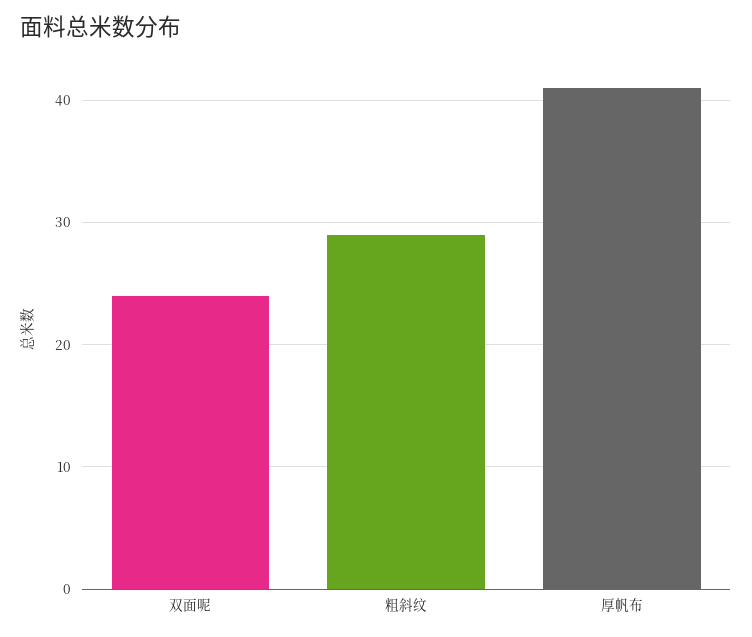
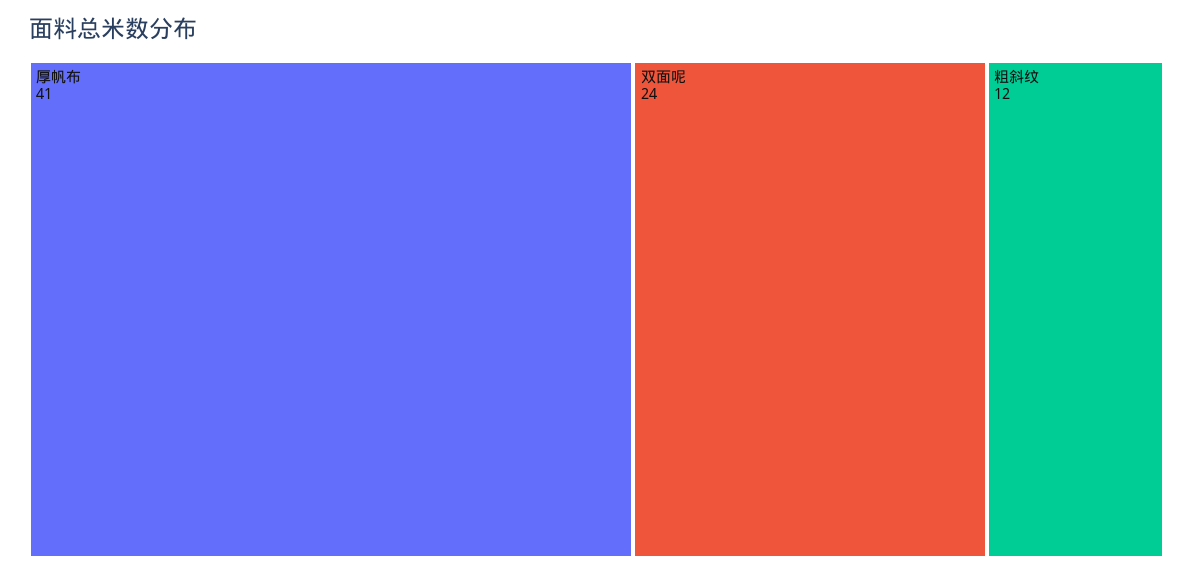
粗斜纹: 29 -> 12

